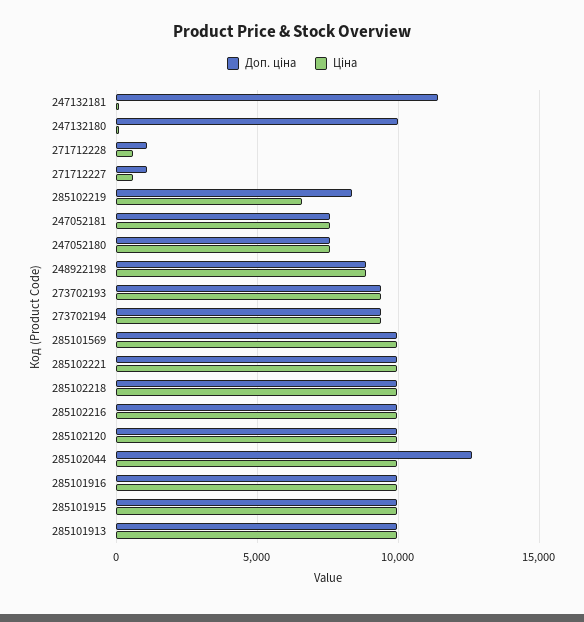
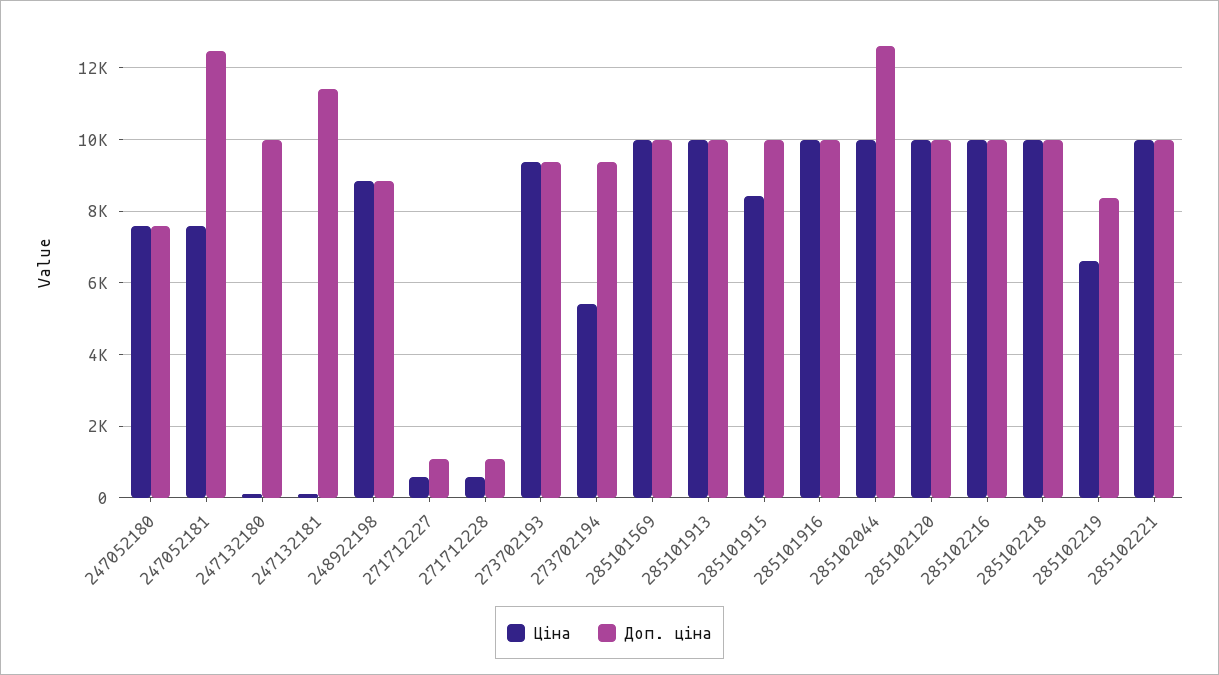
Доп. ціна, 247052181: 7500 -> 12400
Ціна, 273702194: 9500 -> 5400
Ціна, 285101915: 10000 -> 8400

